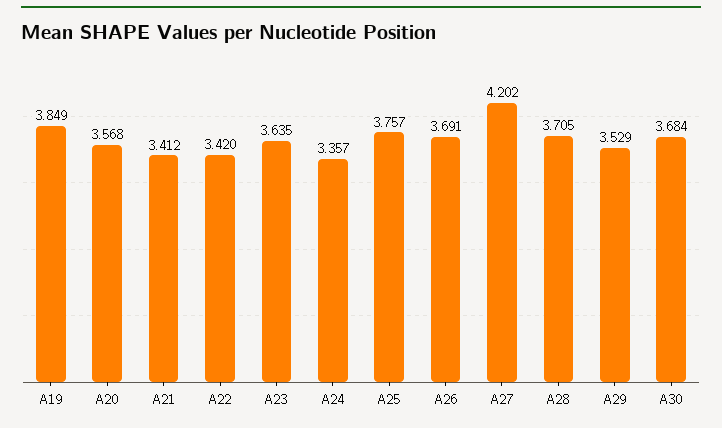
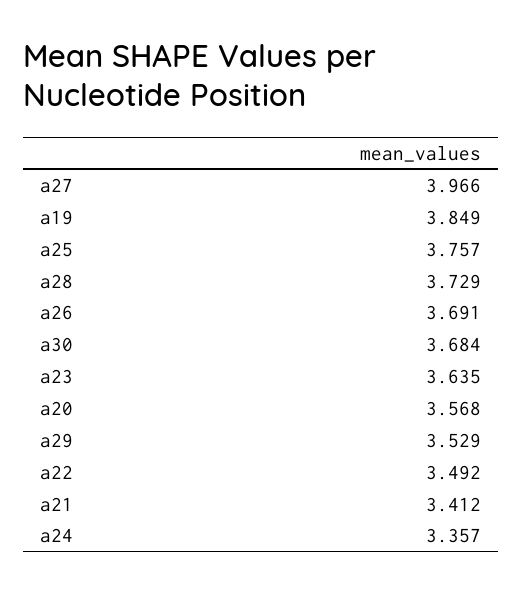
A22: 3.42 -> 3.492
A27: 4.202 -> 3.966
A28: 3.705 -> 3.729

